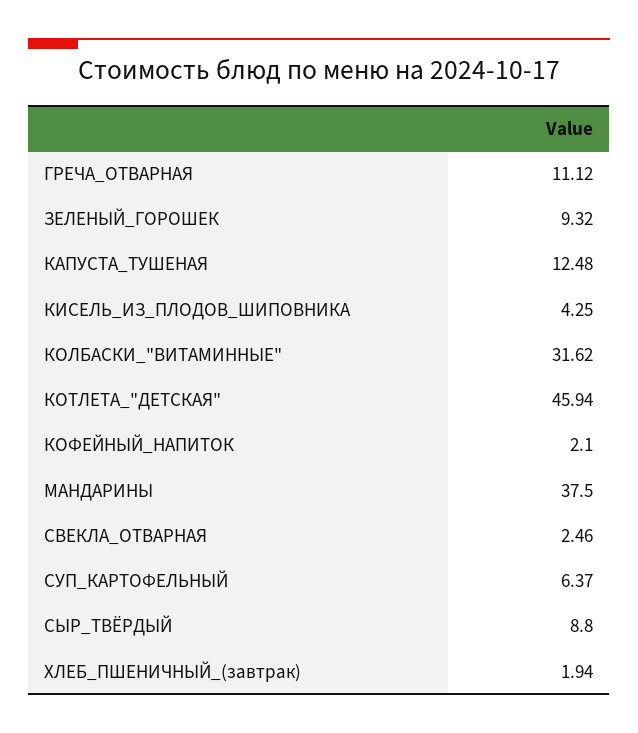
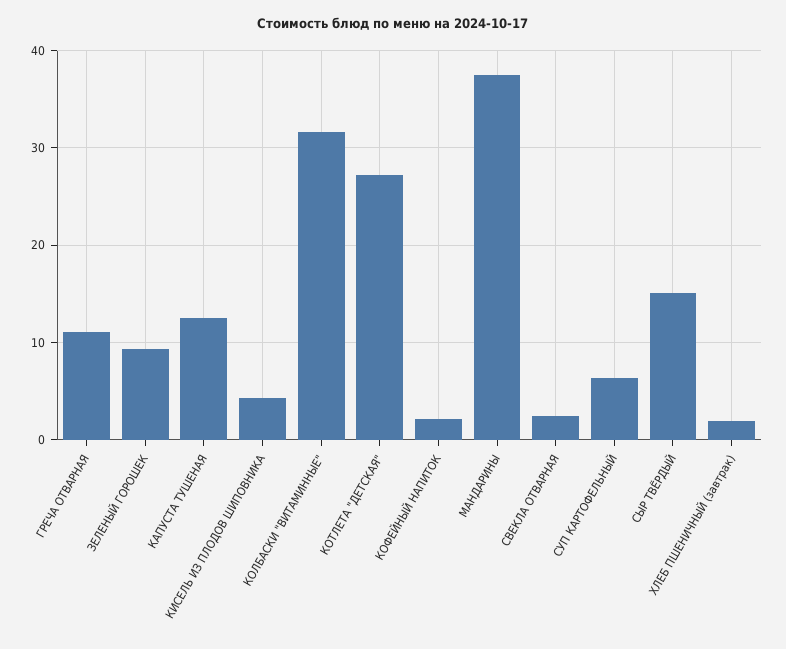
КОТЛЕТА_"ДЕТСКАЯ": 45.94 -> 27
СЫР_ТВЁРДЫЙ: 8.8 -> 15

